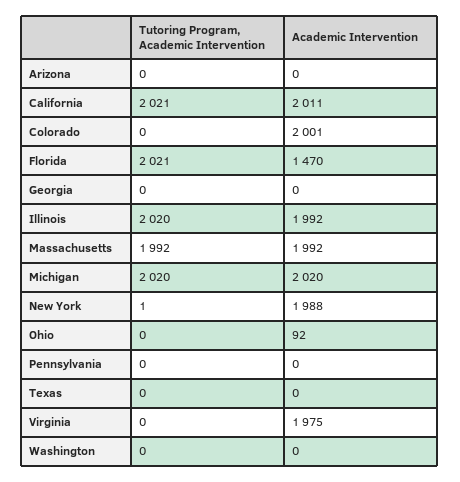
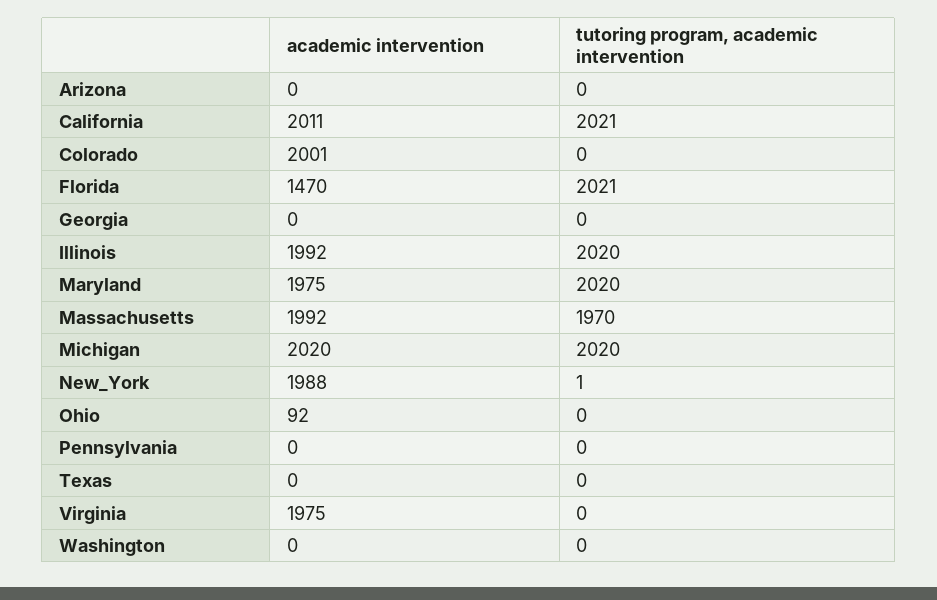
Tutoring Program, Academic Intervention, Massachusetts: 1992 -> 1970
Academic Intervention, Maryland: none -> 1975
Tutoring Program, Academic Intervention, Maryland: none -> 2020

